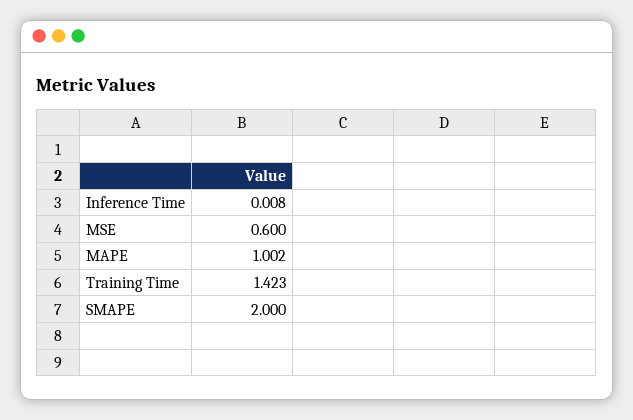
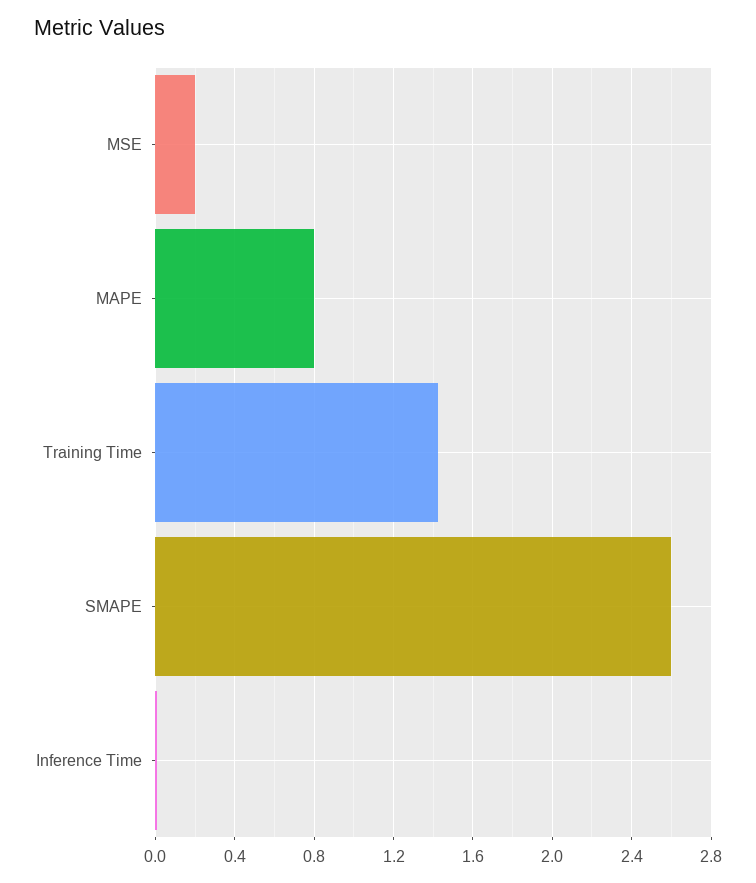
MSE: 0.6 -> 0.2
MAPE: 1.002 -> 0.8
SMAPE: 2 -> 2.6

